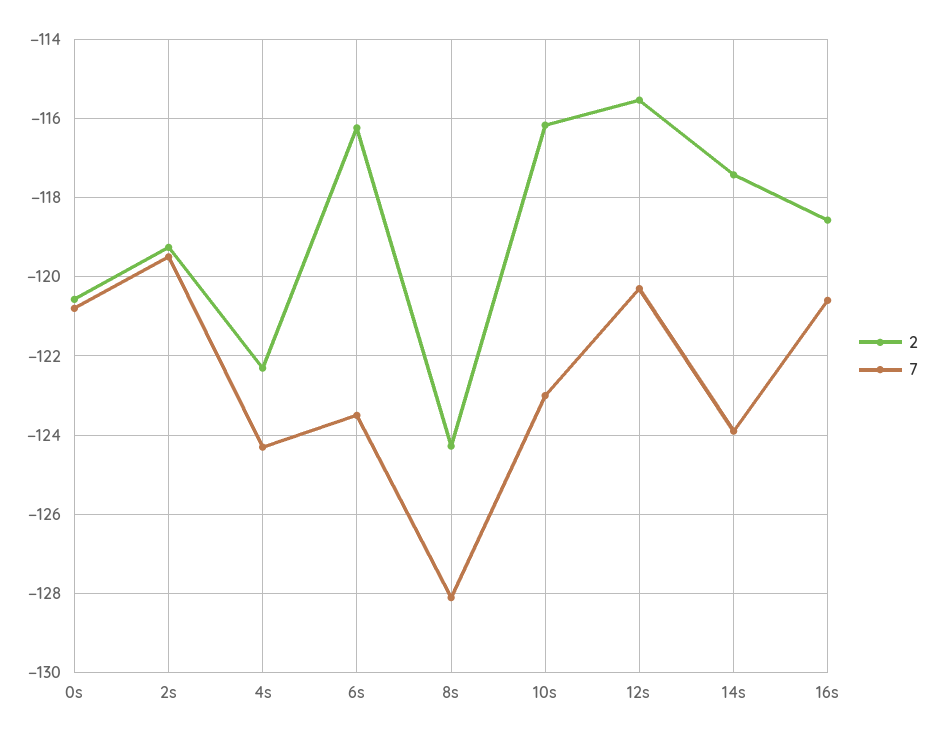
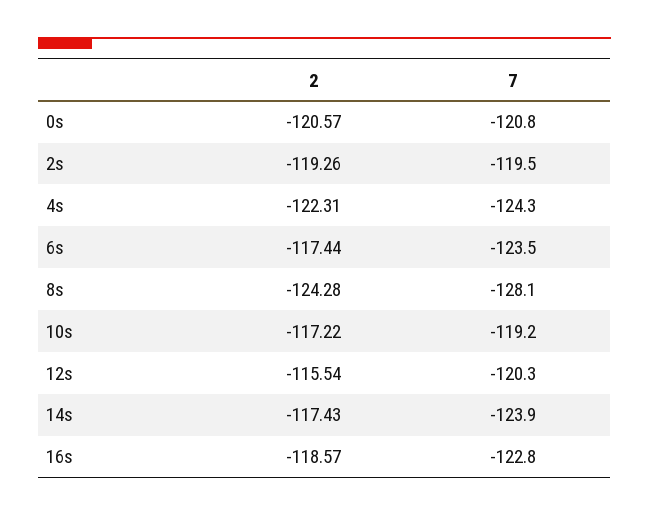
2, 6s: -116.2 -> -117.44
2, 10s: -116.2 -> -117.22
7, 10s: -123 -> -119.2
7, 16s: -120.6 -> -122.8

